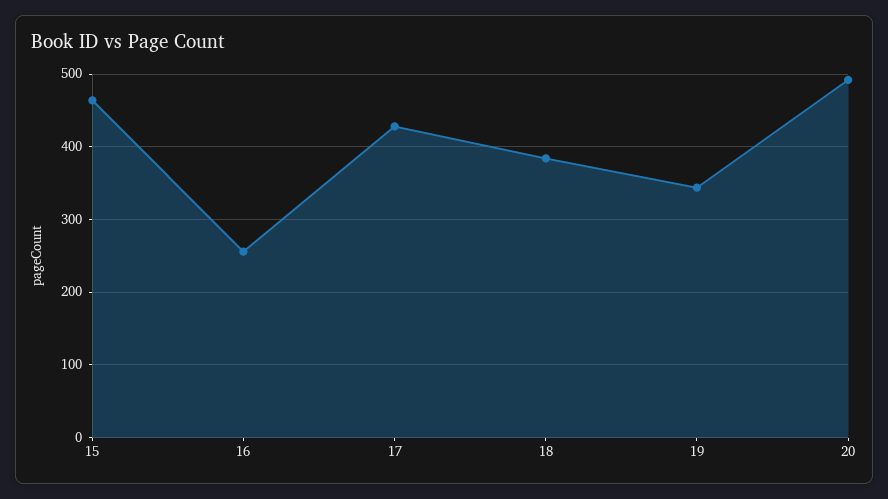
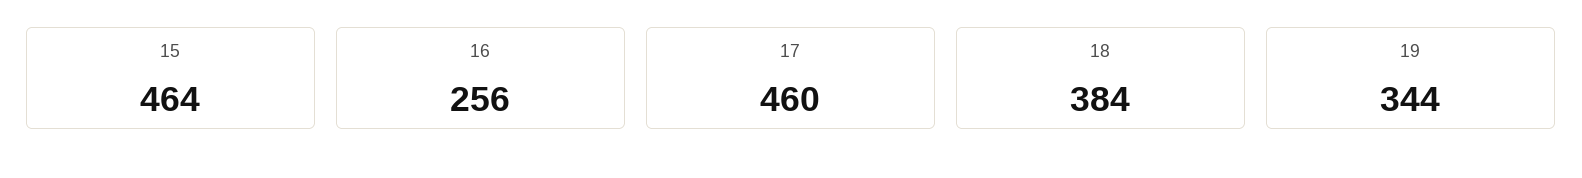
17: 430 -> 460
20: 490 -> none

